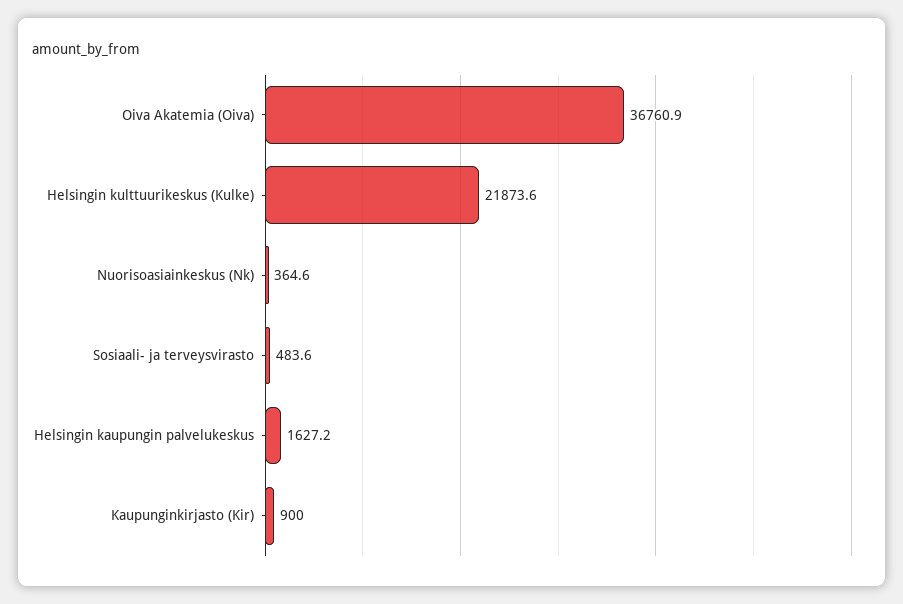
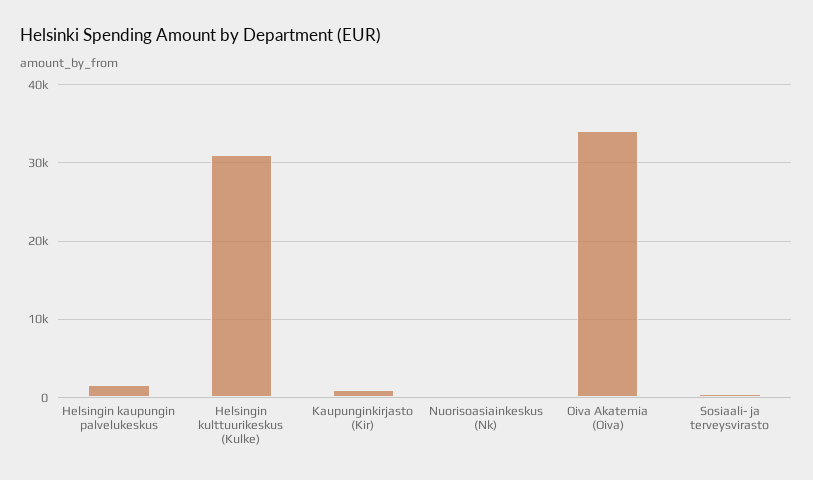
Oiva Akatemia (Oiva): 36760.9 -> 34000
Helsingin kulttuurikeskus (Kulke): 21873.6 -> 31000

